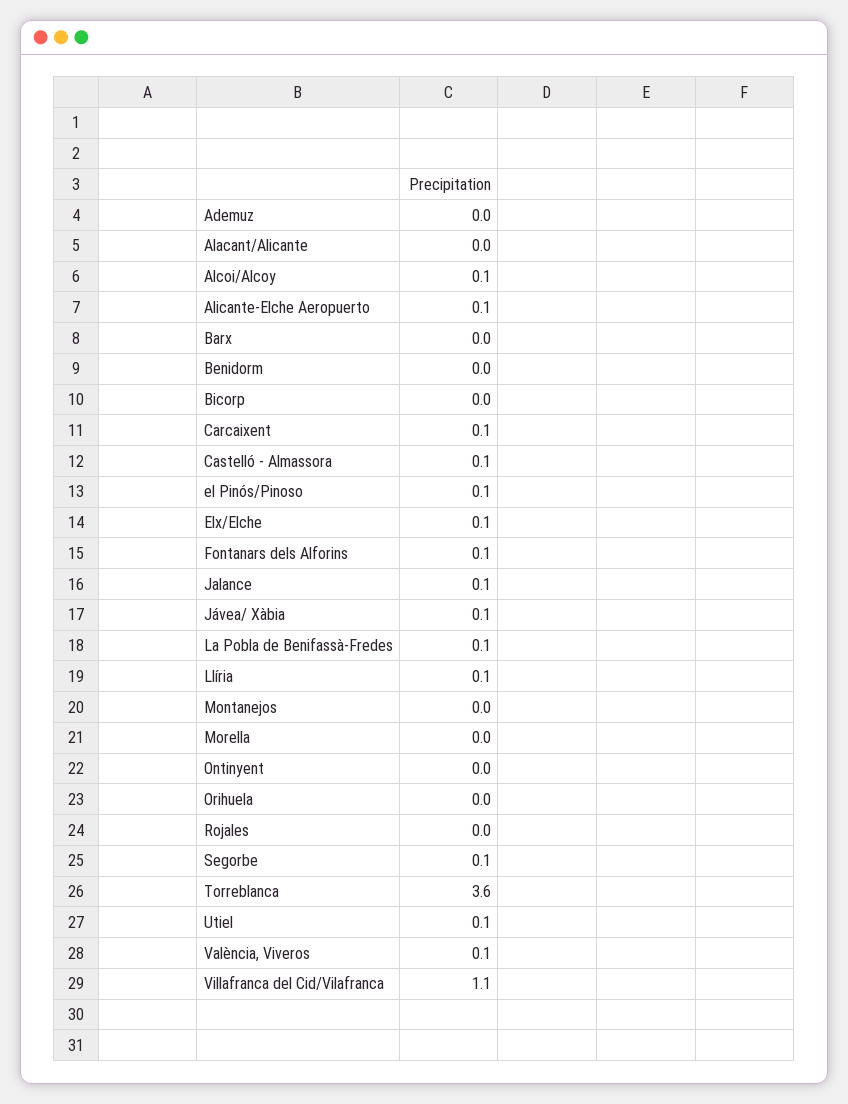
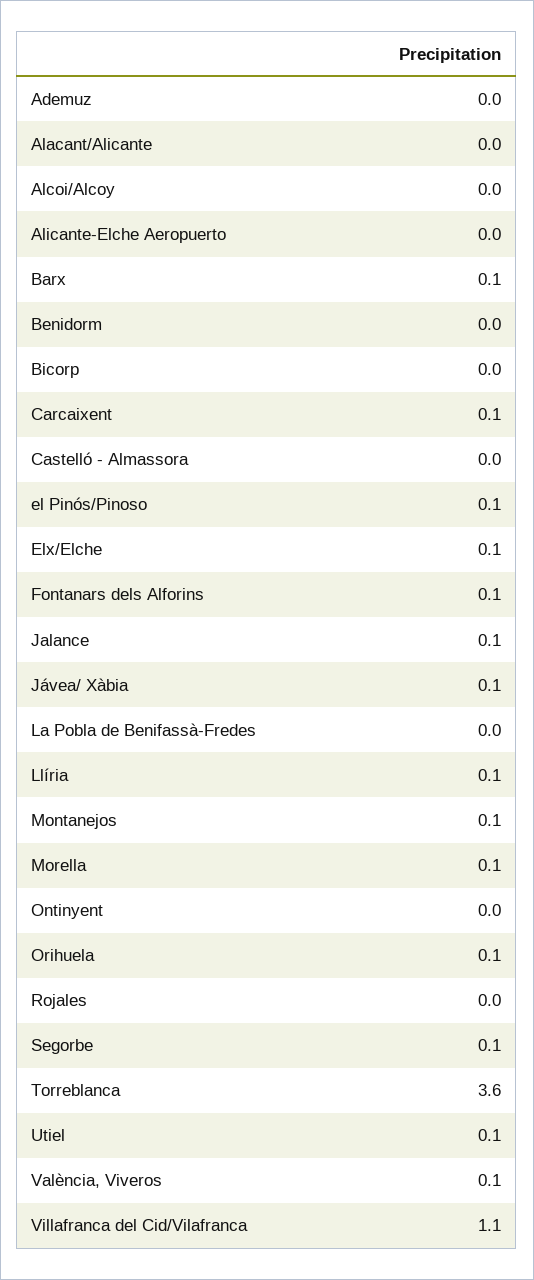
Alcoi/Alcoy: 0.1 -> 0
Alicante-Elche Aeropuerto: 0.1 -> 0
Barx: 0 -> 0.1
Castelló - Almassora: 0.1 -> 0
La Pobla de Benifassà-Fredes: 0.1 -> 0
Montanejos: 0 -> 0.1
Morella: 0 -> 0.1
Orihuela: 0 -> 0.1

